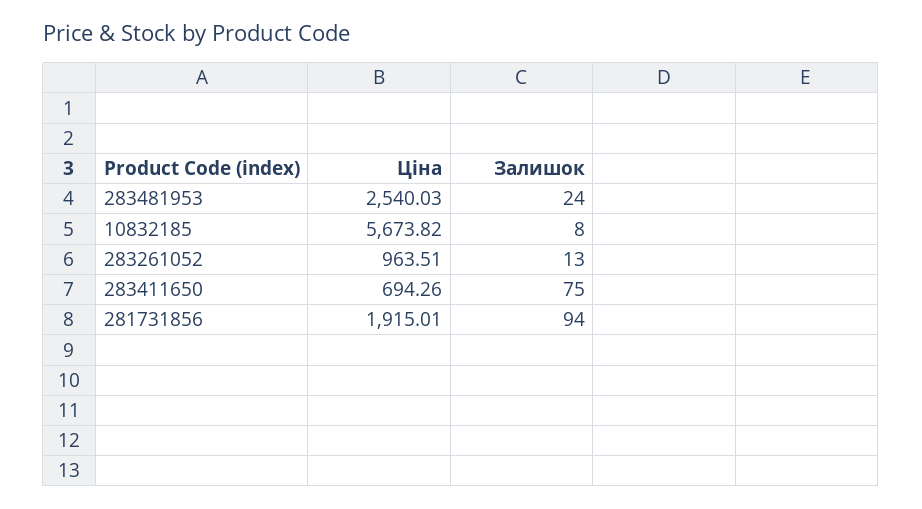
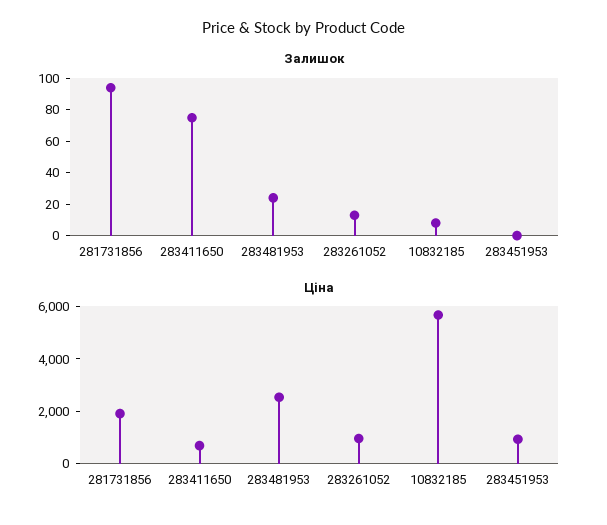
Залишок, 283451953: none -> 0
Ціна, 283451953: none -> 1000

